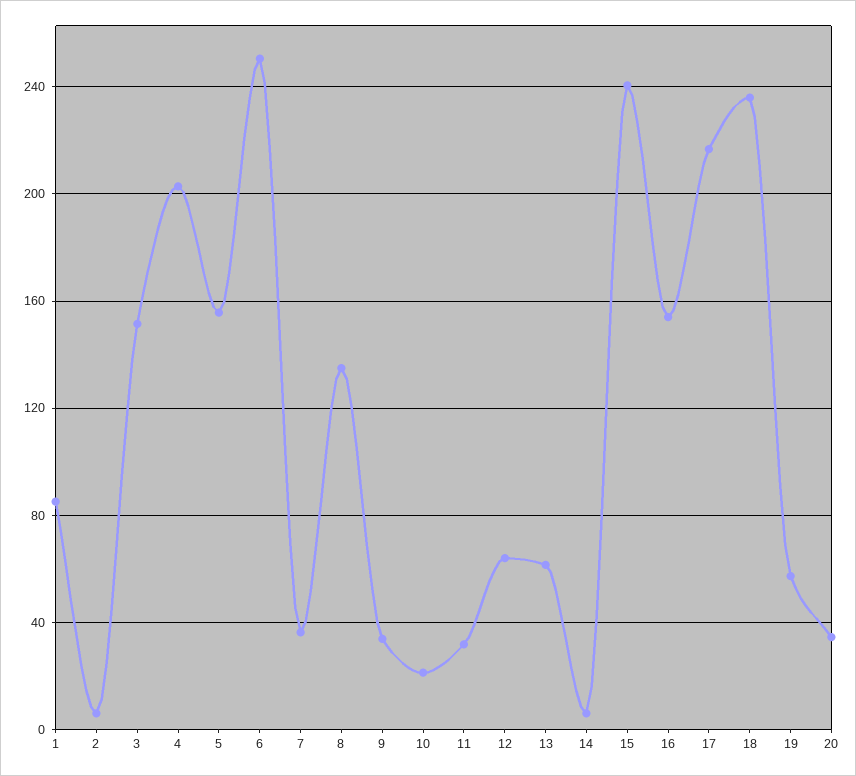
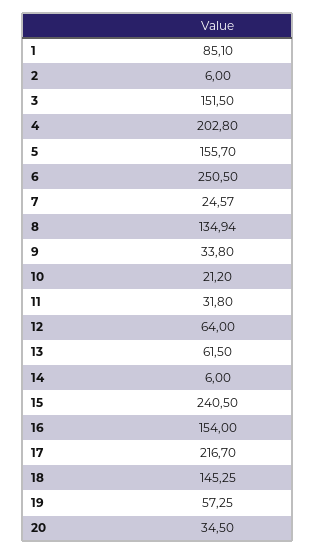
7: 35 -> 24.57
18: 235 -> 145.25

